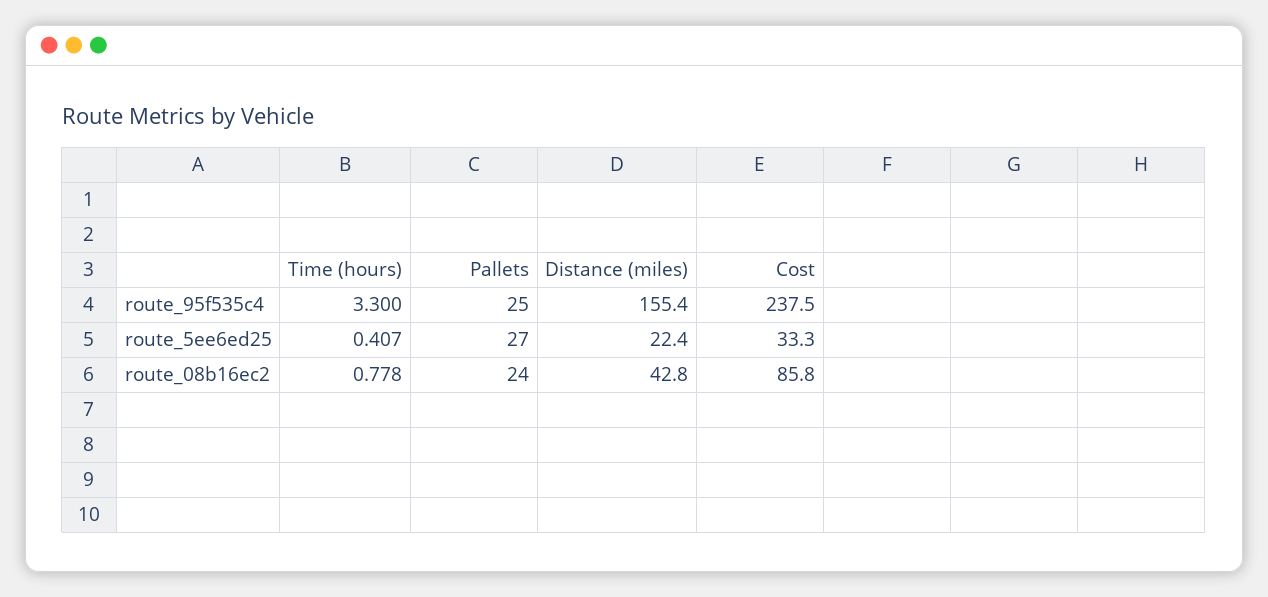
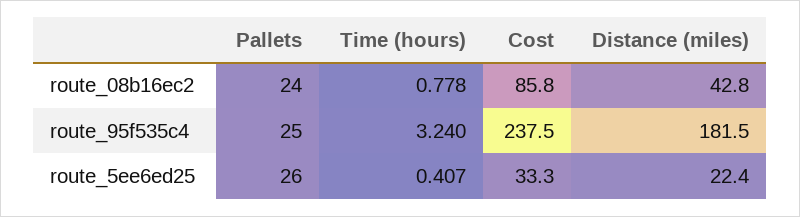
Time (hours), route_95f535c4: 3.3 -> 3.24
Distance (miles), route_95f535c4: 155.4 -> 181.5
Pallets, route_5ee6ed25: 27 -> 26

